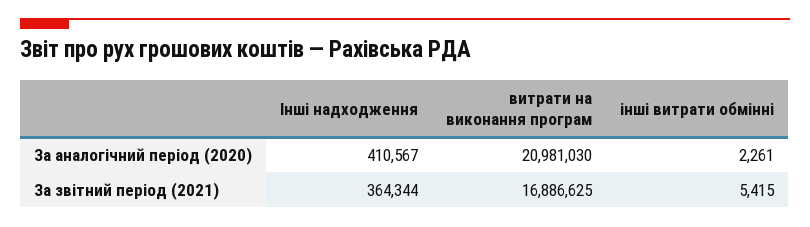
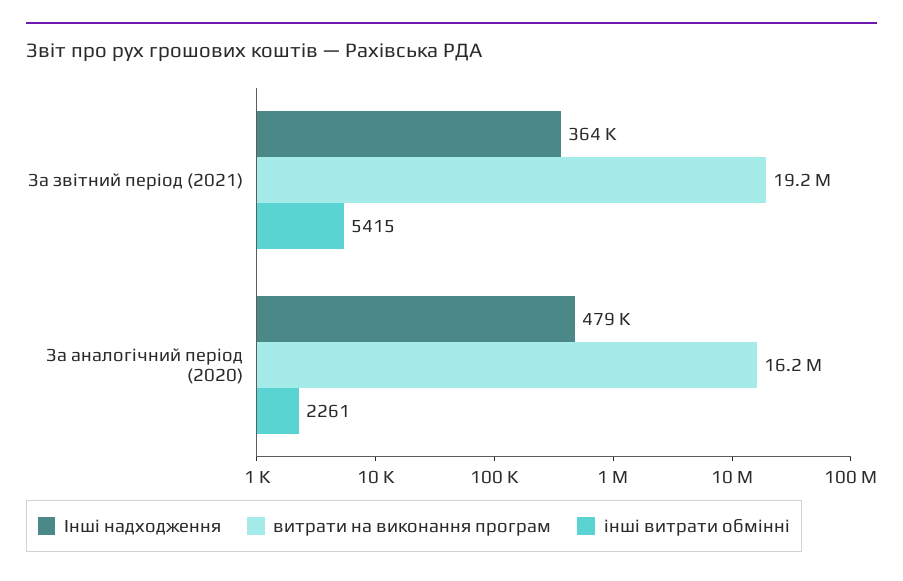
Інші надходження, За аналогічний період (2020): 410567 -> 479000
витрати на виконання програм, За аналогічний період (2020): 20981030 -> 16200000
витрати на виконання програм, За звітний період (2021): 16886625 -> 19200000

